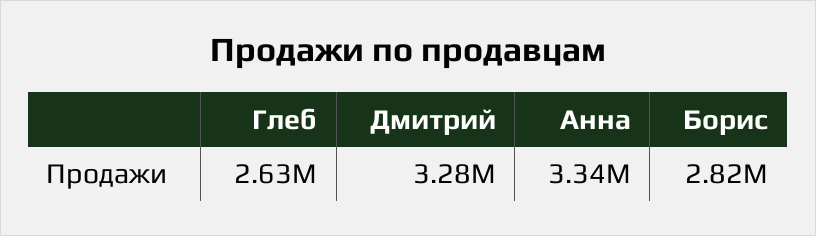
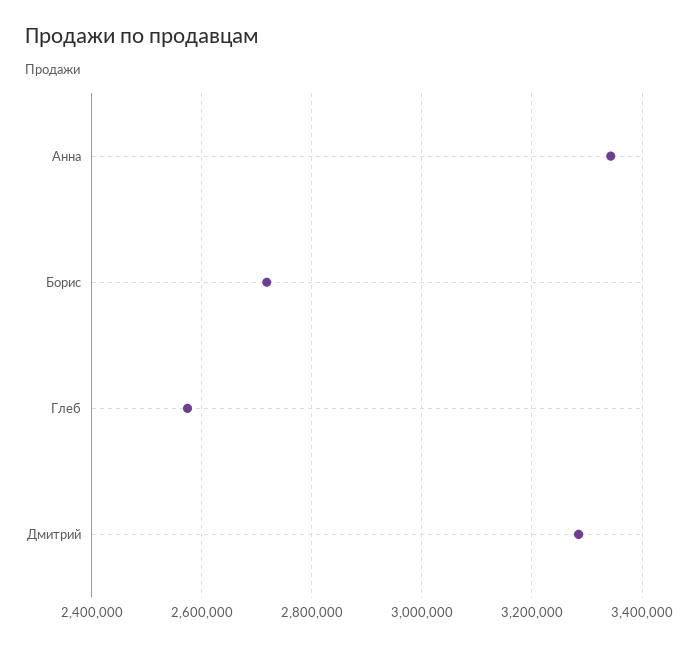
Глеб: 2630000 -> 2580000
Борис: 2820000 -> 2720000

